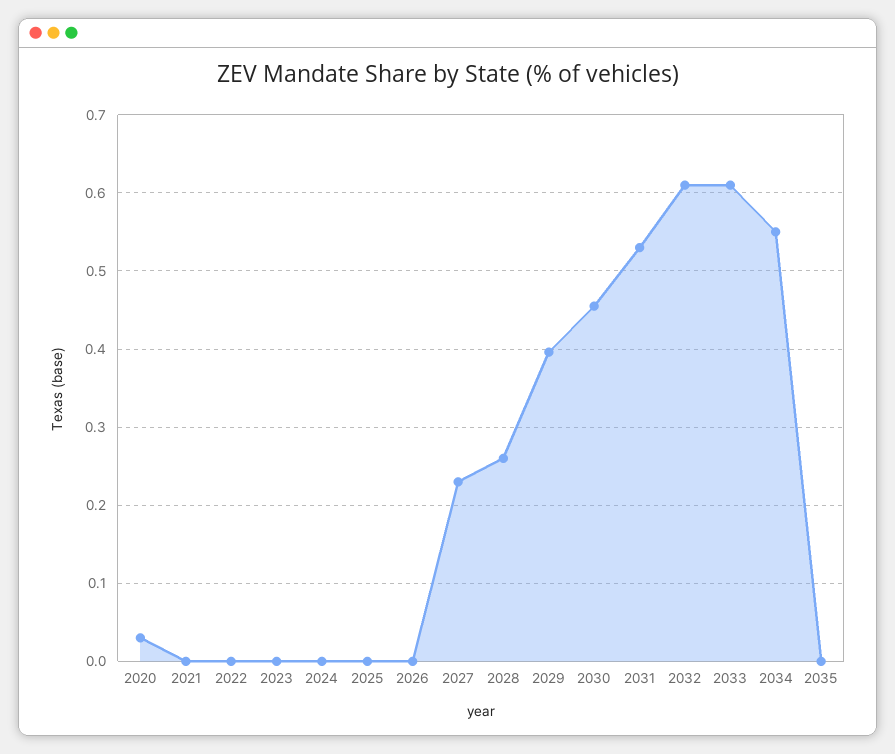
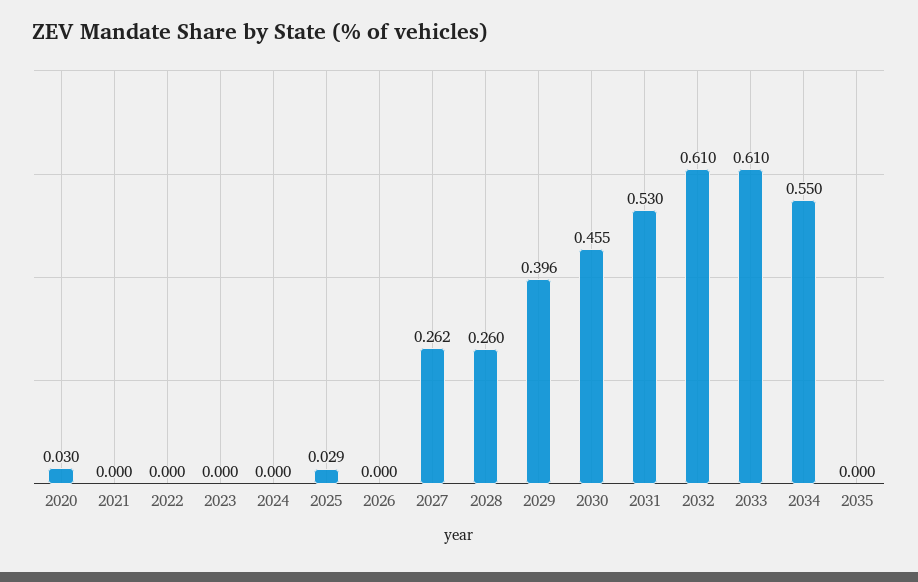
2025: 0 -> 0.029
2027: 0.23 -> 0.262

